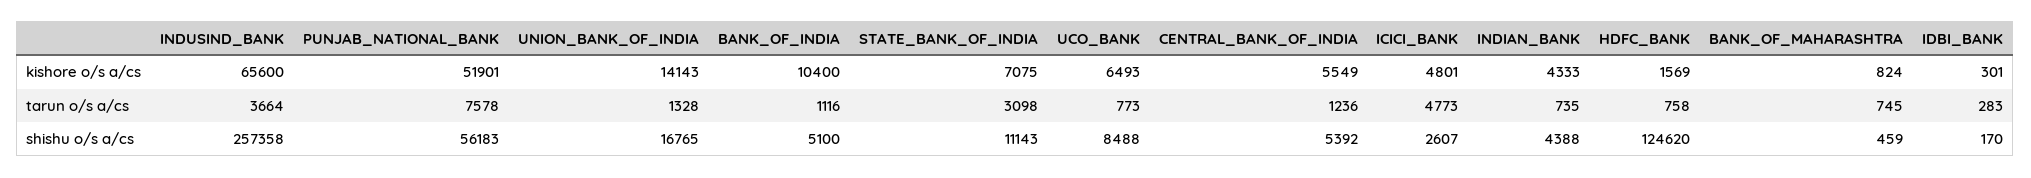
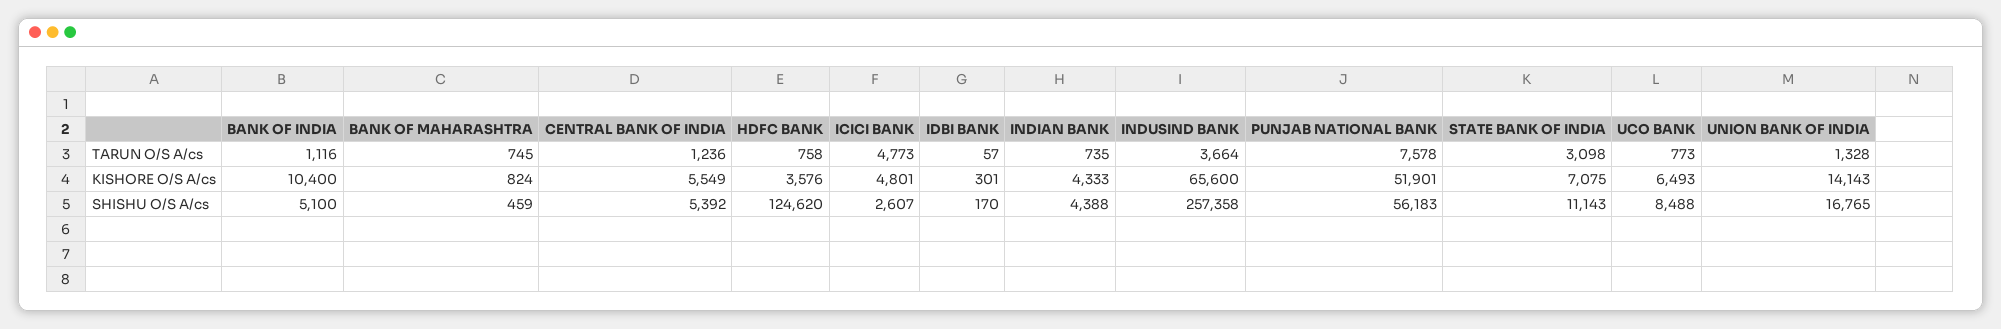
HDFC_BANK, kishore o/s a/cs: 1569 -> 3576
IDBI_BANK, tarun o/s a/cs: 283 -> 57

